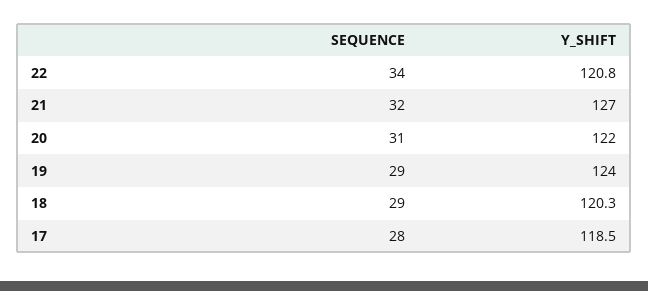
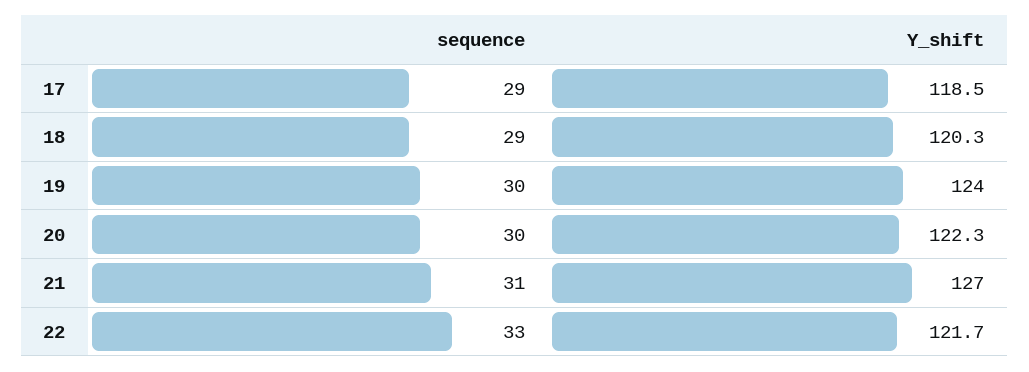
SEQUENCE, 22: 34 -> 33
Y_SHIFT, 22: 120.8 -> 121.7
SEQUENCE, 21: 32 -> 31
SEQUENCE, 20: 31 -> 30
Y_SHIFT, 20: 122 -> 122.3
SEQUENCE, 19: 29 -> 30
SEQUENCE, 17: 28 -> 29

